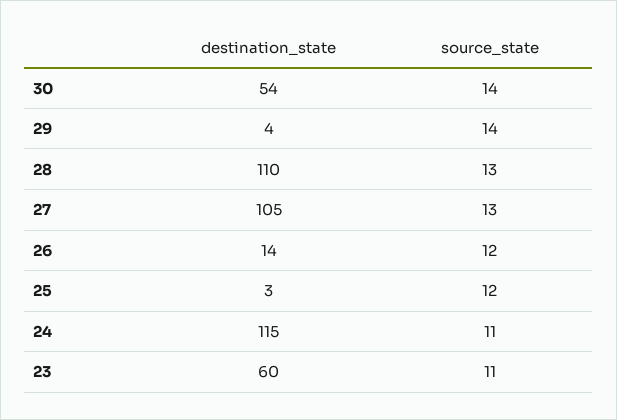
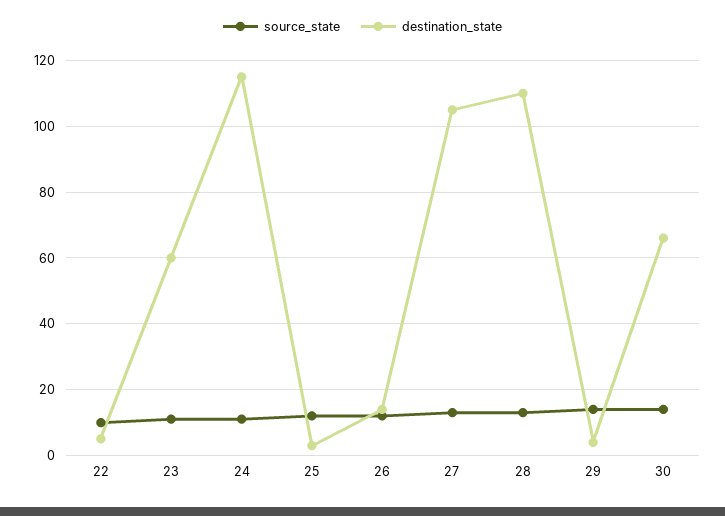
destination_state, 30: 54 -> 65
source_state, 22: none -> 10
destination_state, 22: none -> 5

